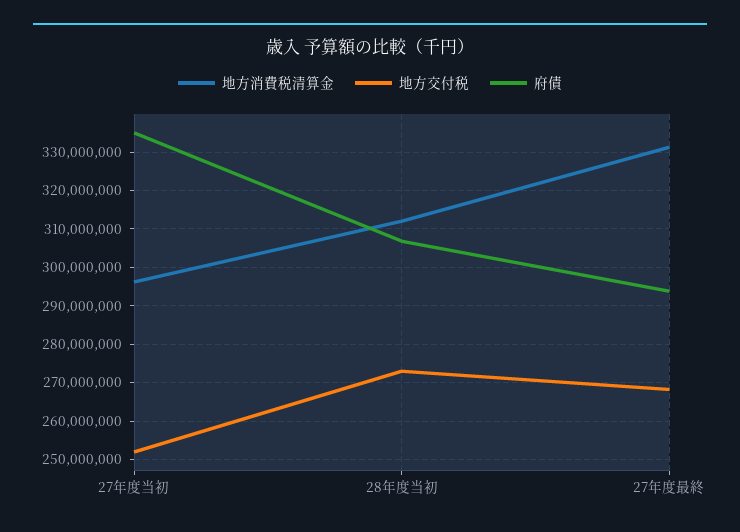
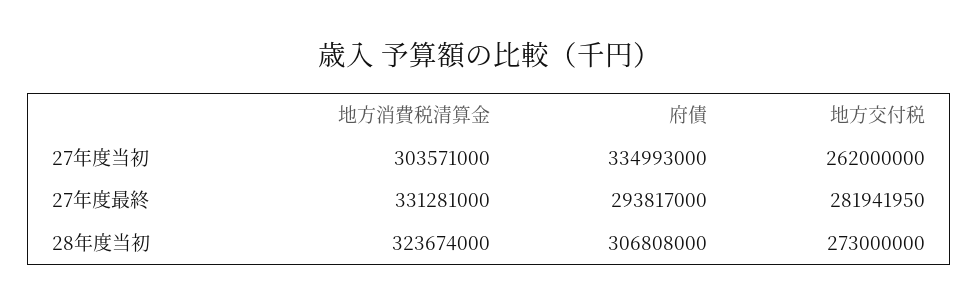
地方消費税清算金, 27年度当初: 296000000 -> 303571000
地方交付税, 27年度当初: 252000000 -> 262000000
地方消費税清算金, 28年度当初: 312000000 -> 323674000
地方交付税, 27年度最終: 268000000 -> 281941950

